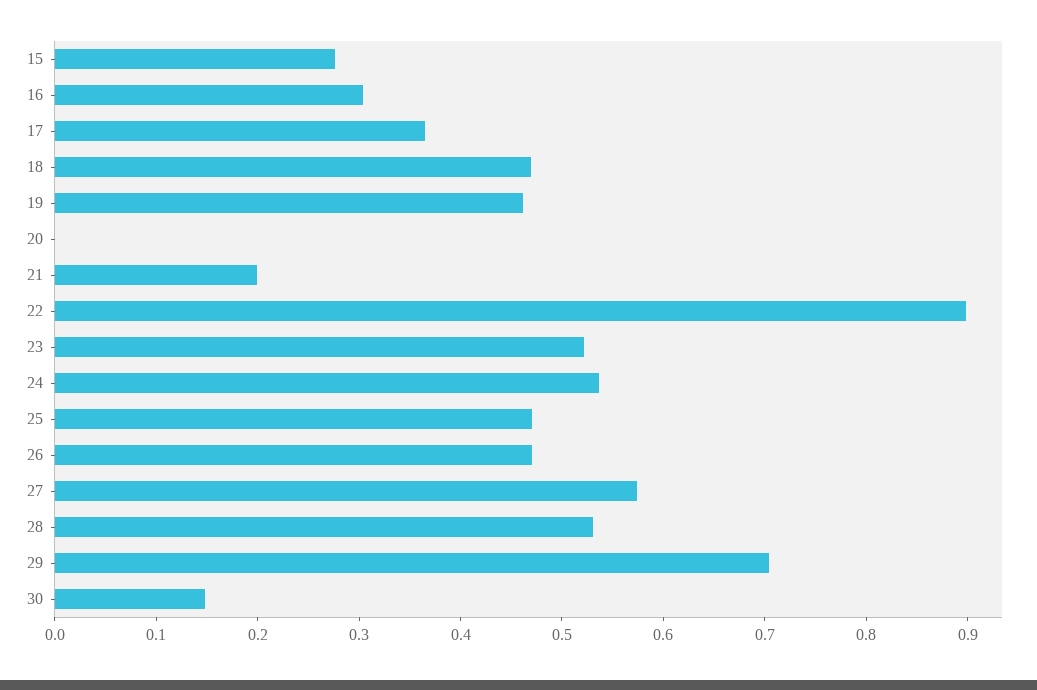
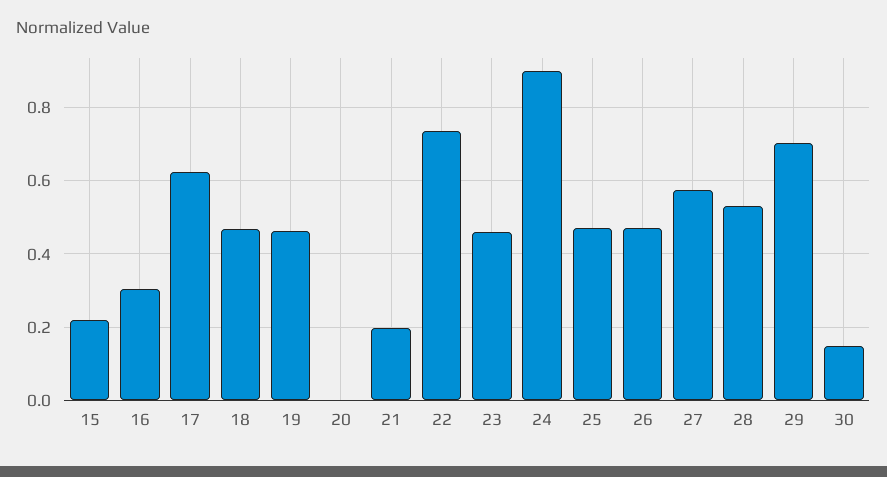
15: 0.28 -> 0.22
17: 0.36 -> 0.62
22: 0.9 -> 0.74
23: 0.52 -> 0.46
24: 0.54 -> 0.9

